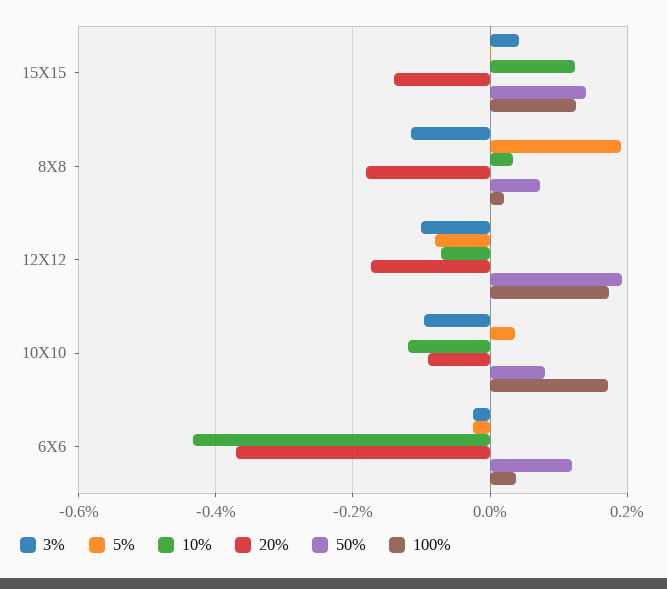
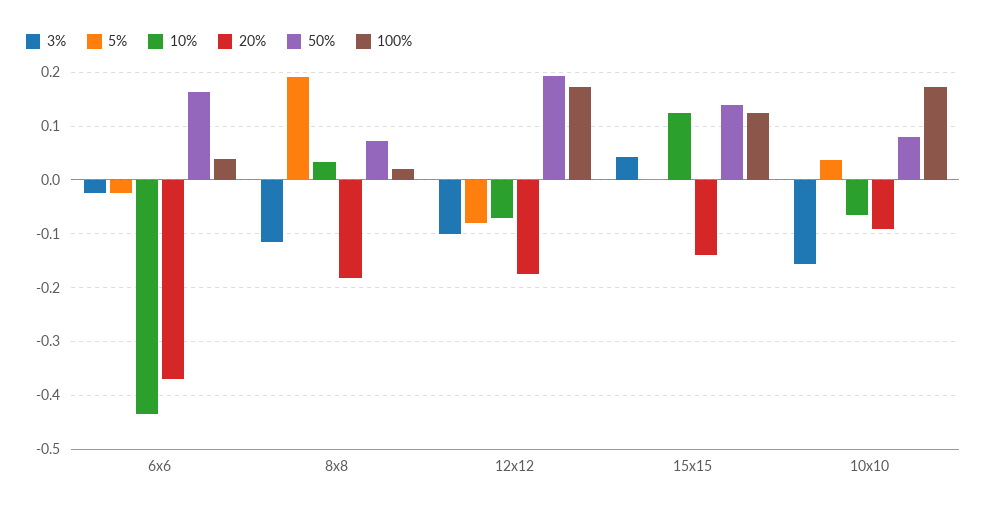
3%, 10X10: -0.1 -> -0.16
10%, 10X10: -0.12 -> -0.06
50%, 6X6: 0.12 -> 0.16

